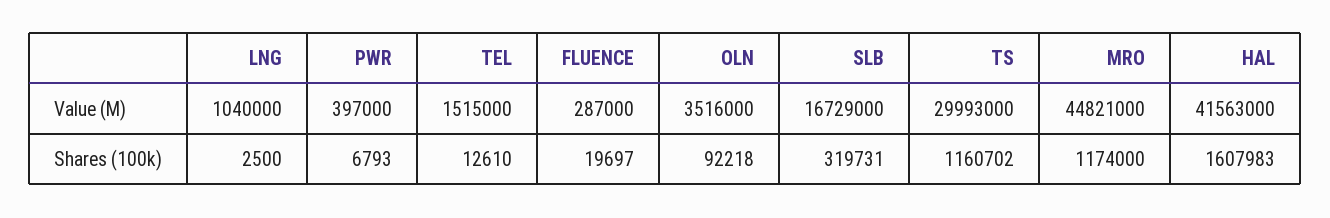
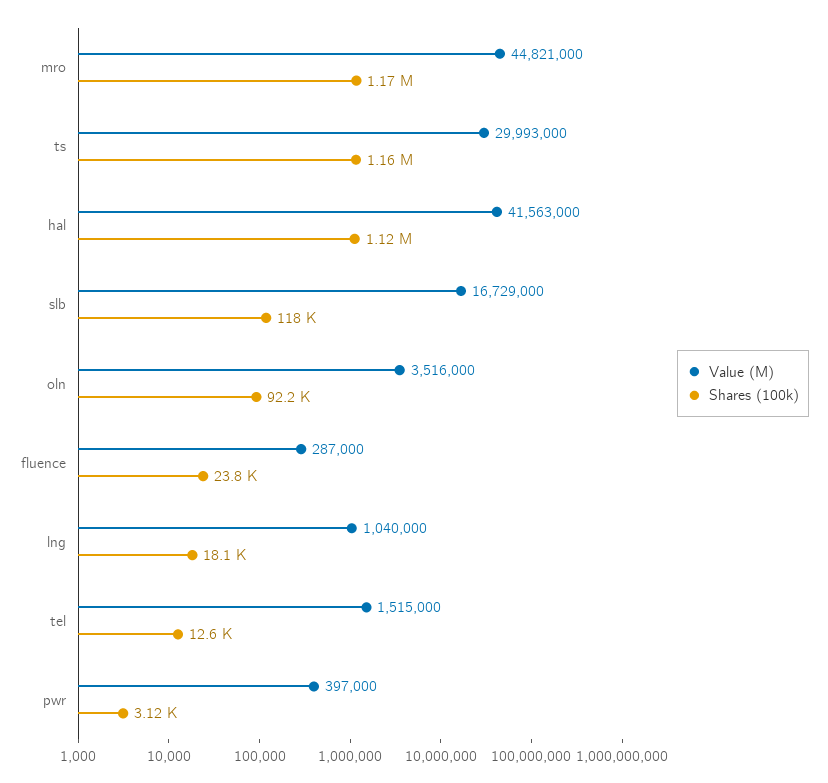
Shares (100k), LNG: 2500 -> 18100
Shares (100k), PWR: 6793 -> 3120
Shares (100k), FLUENCE: 19697 -> 23800
Shares (100k), SLB: 319731 -> 118000
Shares (100k), HAL: 1607983 -> 1120000

